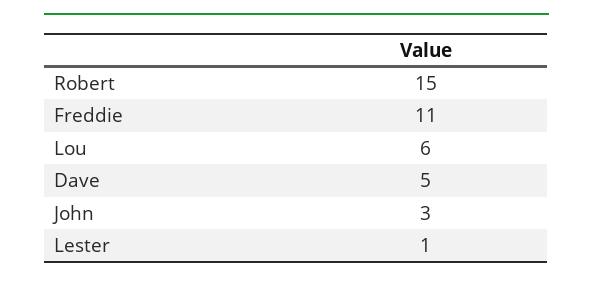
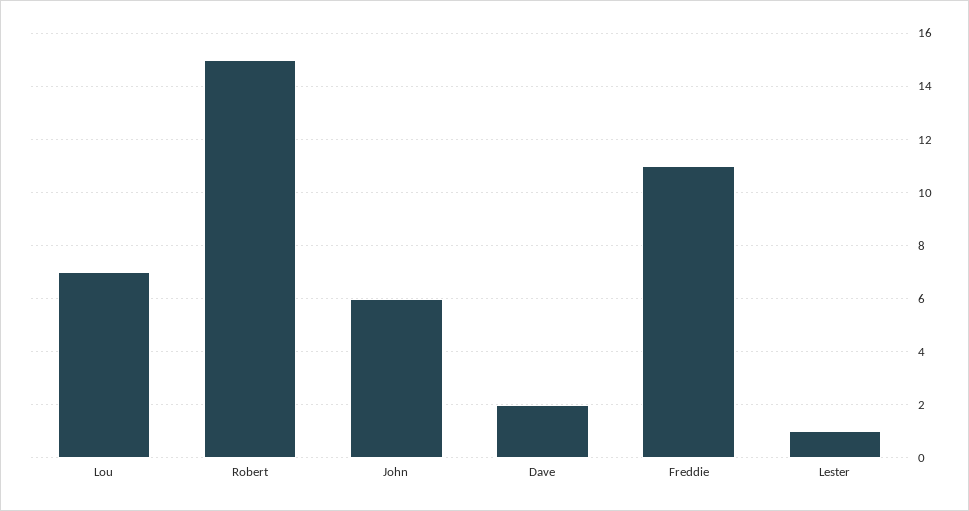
Lou: 6 -> 7
Dave: 5 -> 2
John: 3 -> 6

